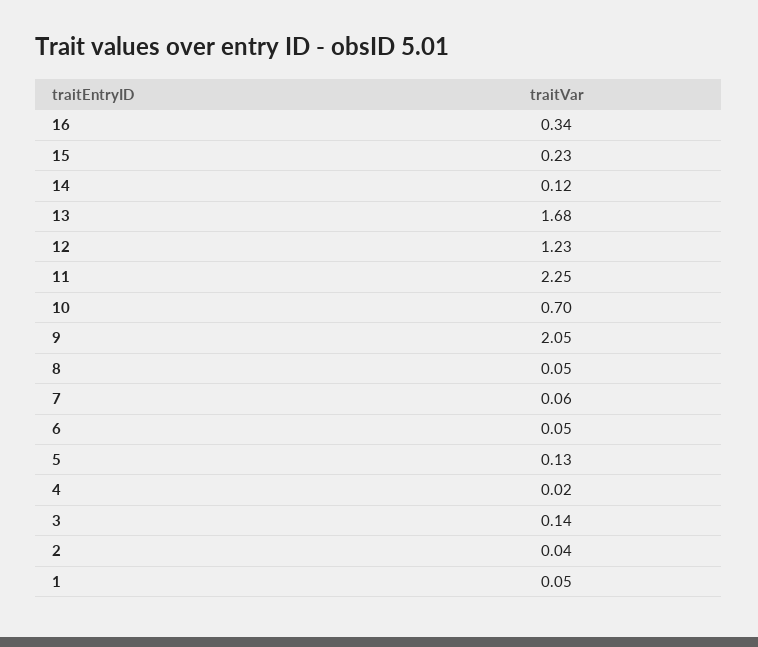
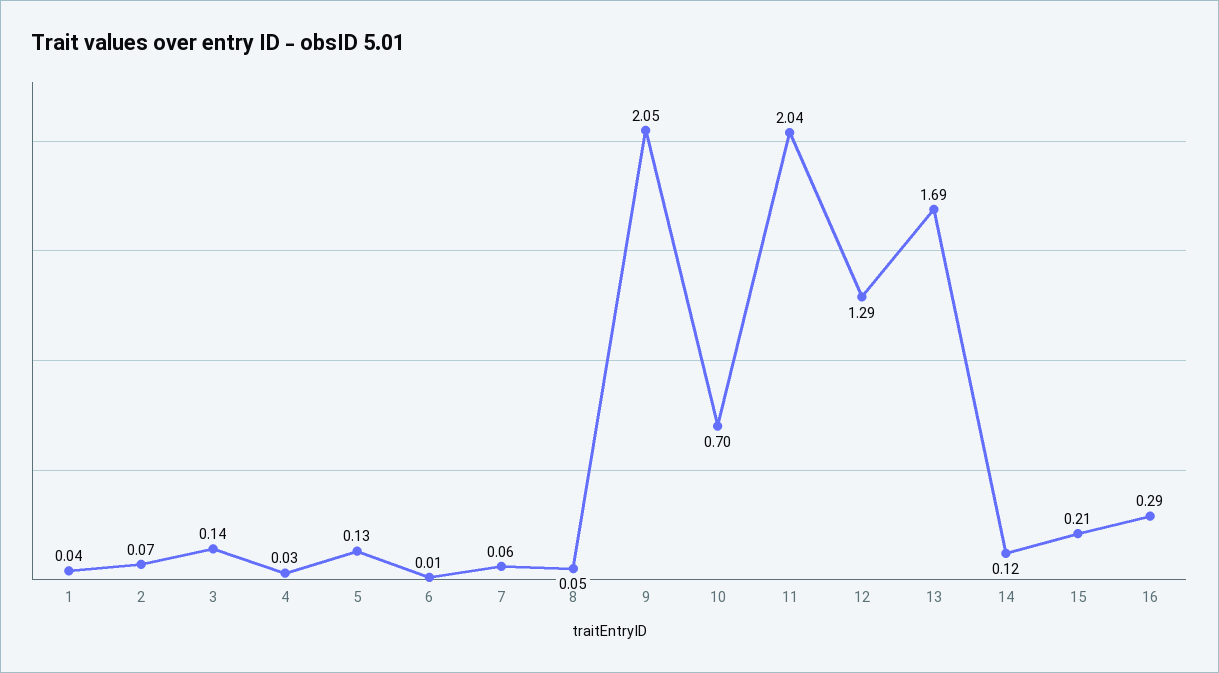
16: 0.34 -> 0.29
15: 0.23 -> 0.21
13: 1.68 -> 1.69
12: 1.23 -> 1.29
11: 2.25 -> 2.04
6: 0.05 -> 0.01
4: 0.02 -> 0.03
2: 0.04 -> 0.07
1: 0.05 -> 0.04

